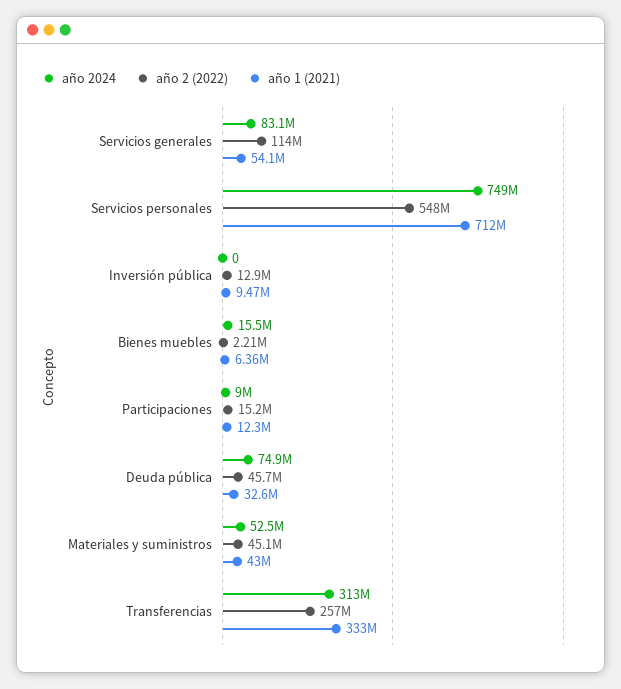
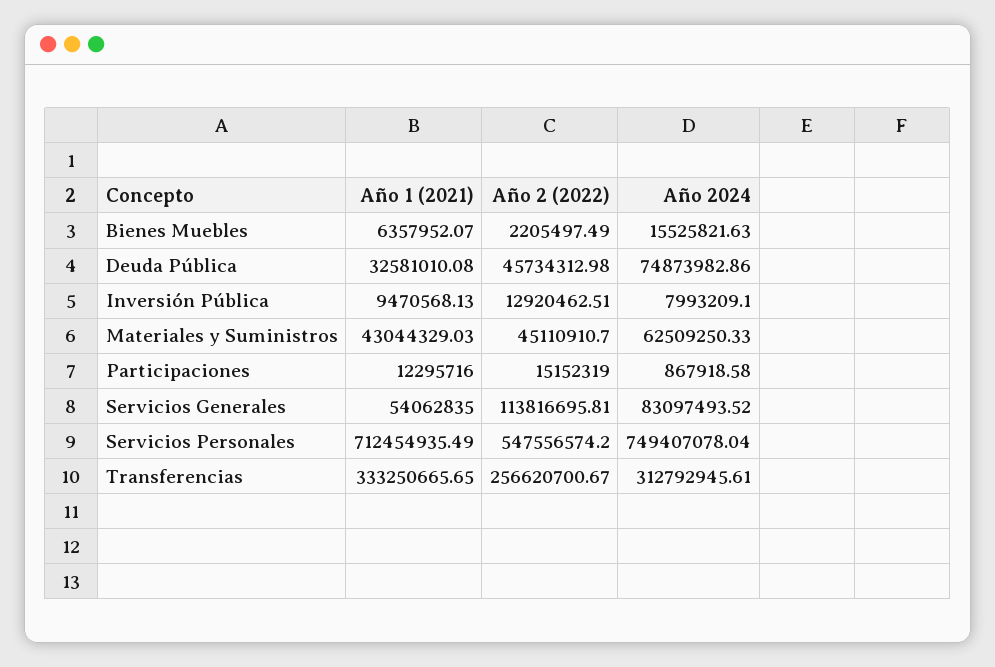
año 2024, Inversión pública: 0 -> 7993209.1
año 2024, Participaciones: 9000000 -> 867918.58
año 2024, Materiales y suministros: 52500000 -> 62509250.33

